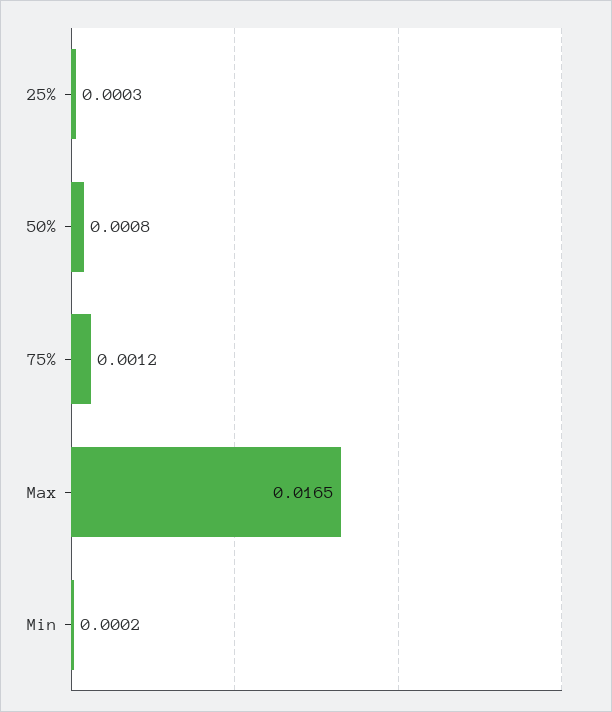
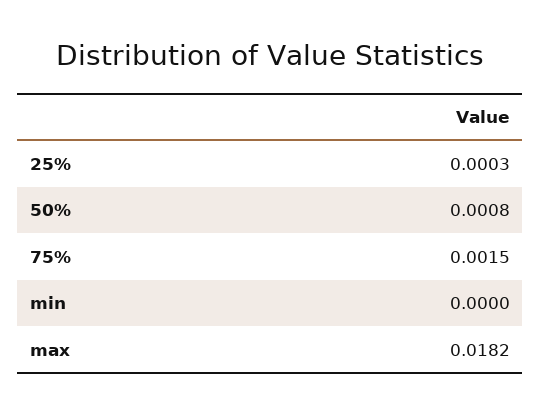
75%: 0.0012 -> 0.0015
Max: 0.0165 -> 0.0182
Min: 0.0002 -> 0

